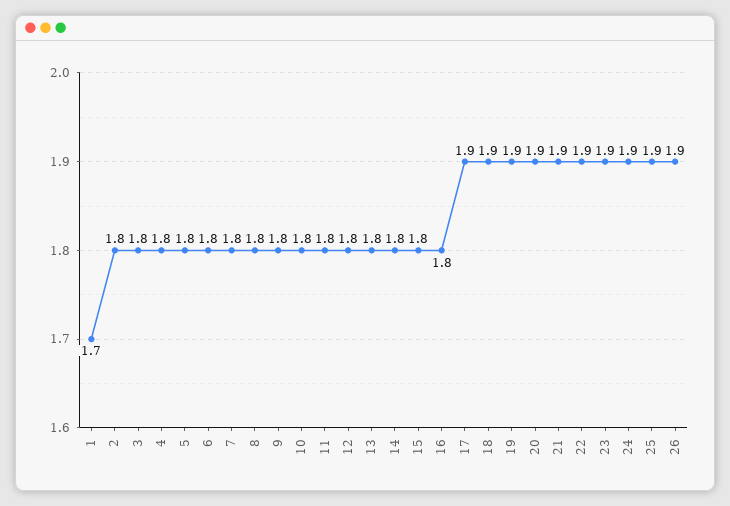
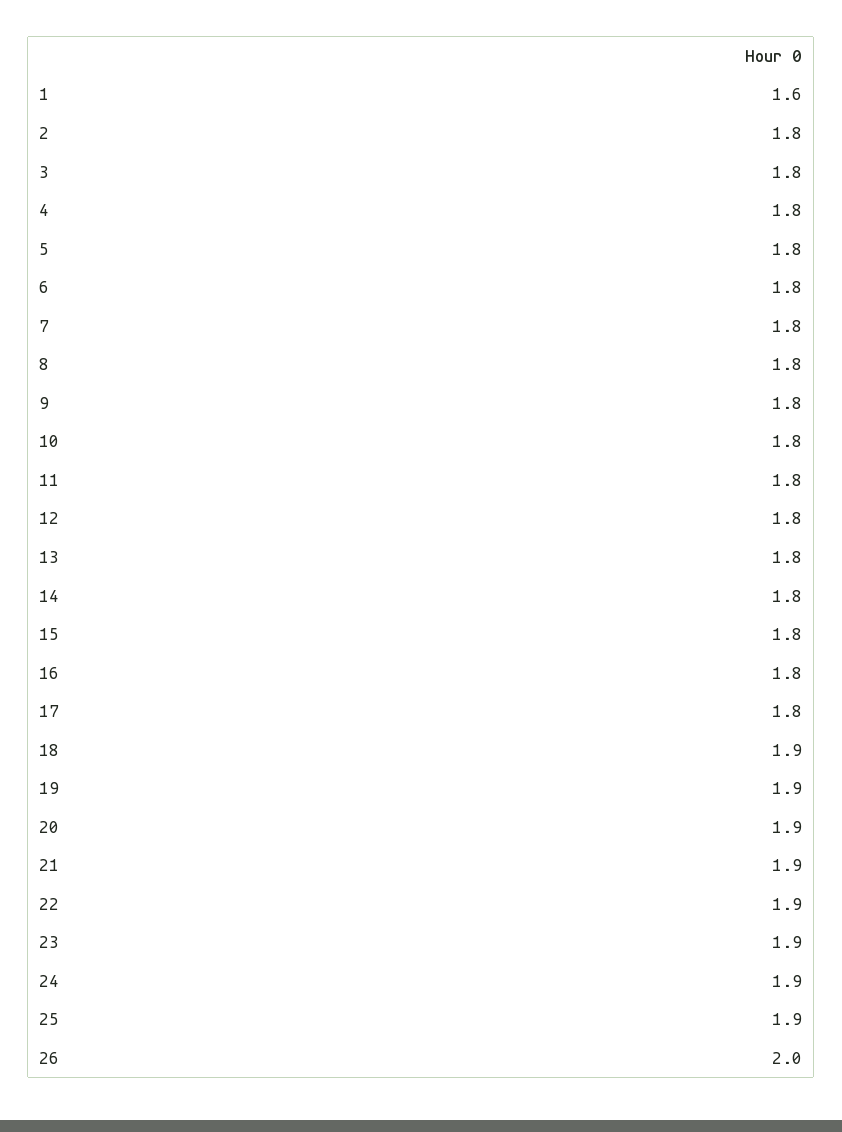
1: 1.7 -> 1.6
17: 1.9 -> 1.8
26: 1.9 -> 2

